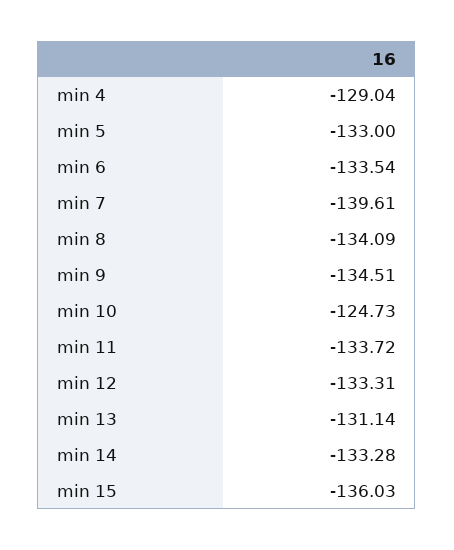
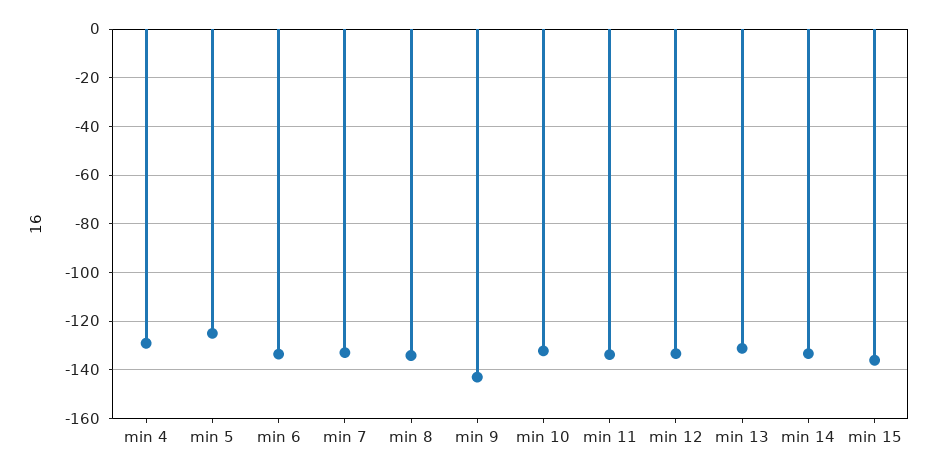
min 5: -133 -> -125
min 7: -139.61 -> -132.5
min 9: -134.51 -> -142.5
min 10: -124.73 -> -132.5

